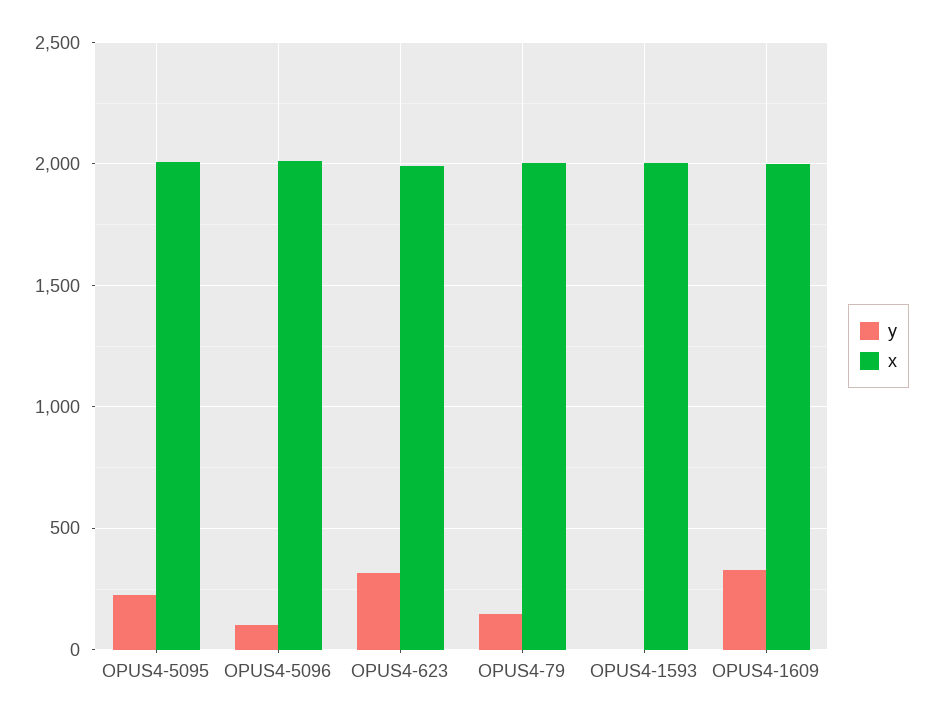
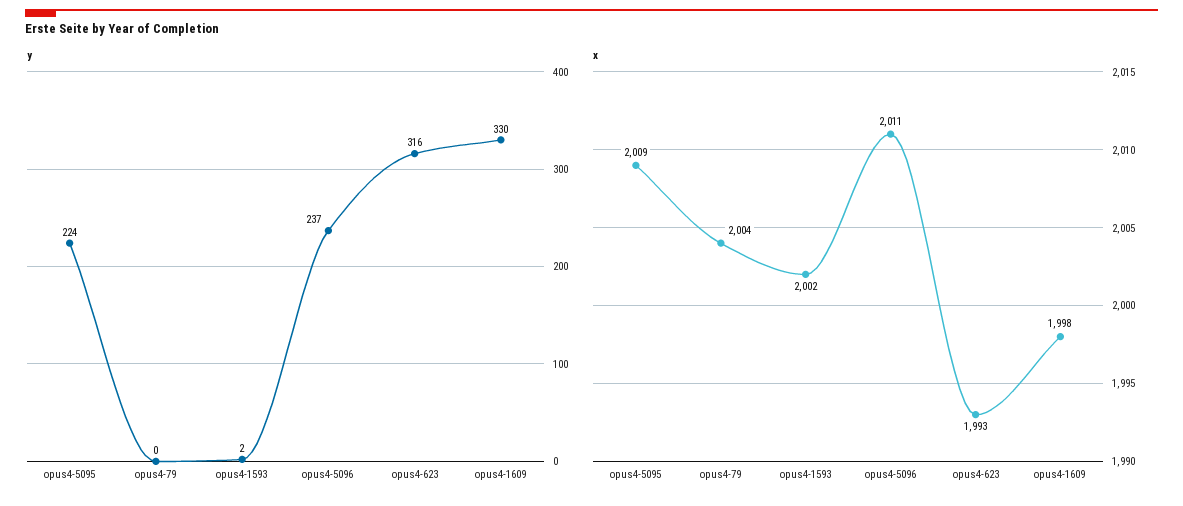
y, OPUS4-5096: 100 -> 237
y, OPUS4-79: 150 -> 0

